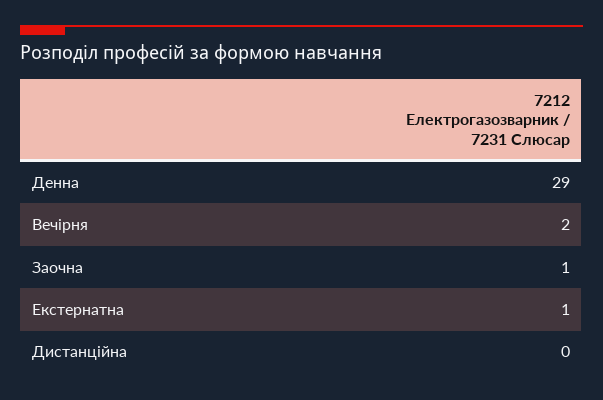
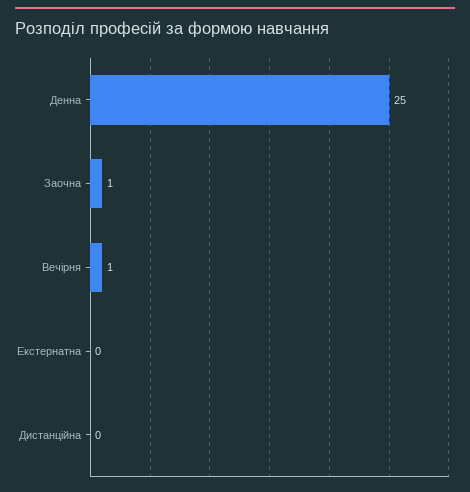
Денна: 29 -> 25
Вечірня: 2 -> 1
Екстернатна: 1 -> 0

